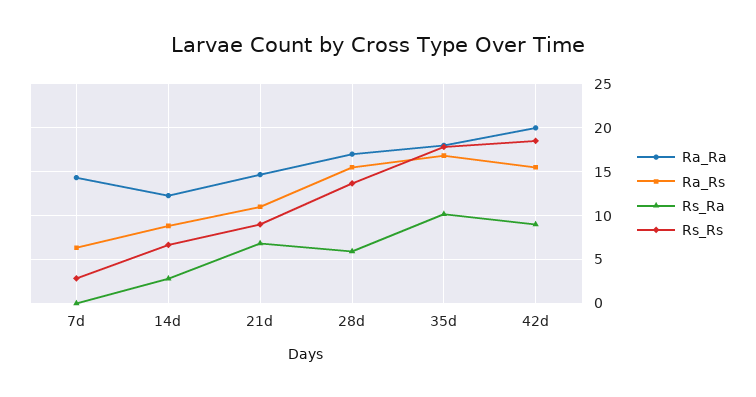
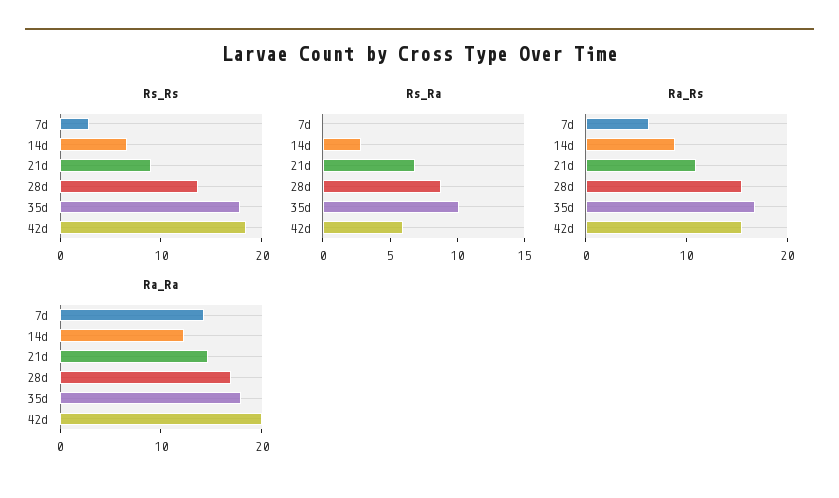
Rs_Ra, 28d: 6 -> 9
Rs_Ra, 42d: 9 -> 6

